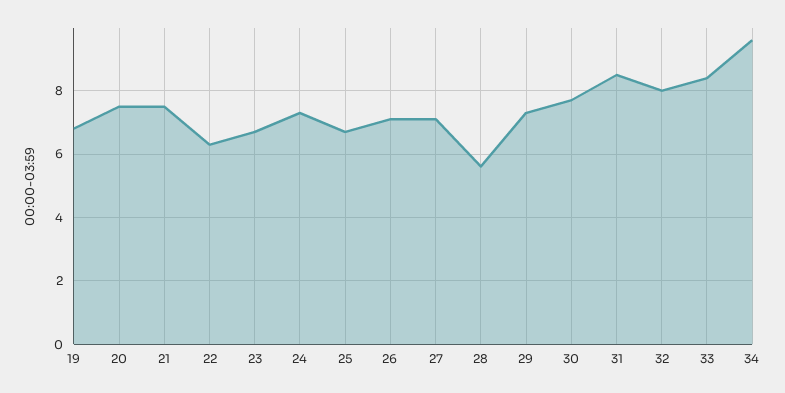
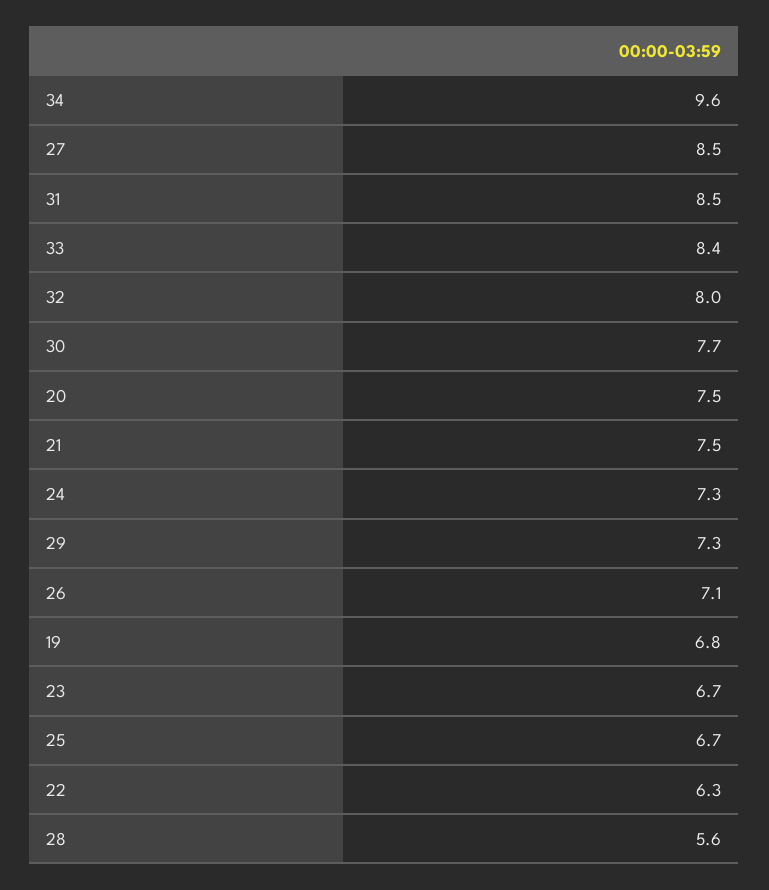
27: 7 -> 8.5

